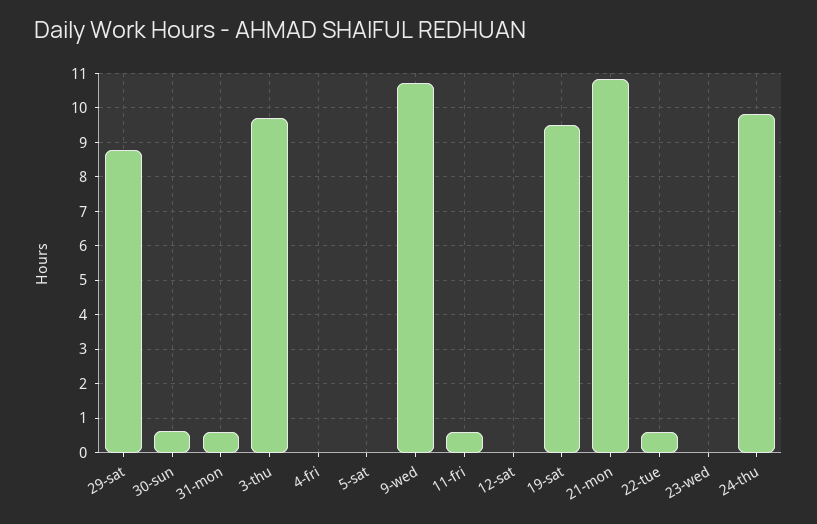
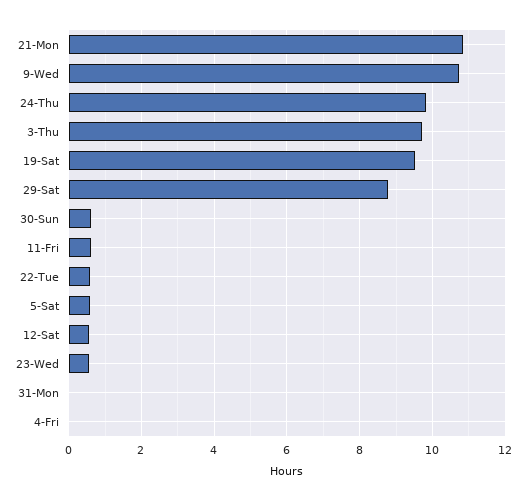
31-mon: 0.6 -> 0
5-sat: 0 -> 0.6
12-sat: 0 -> 0.6
23-wed: 0 -> 0.6

